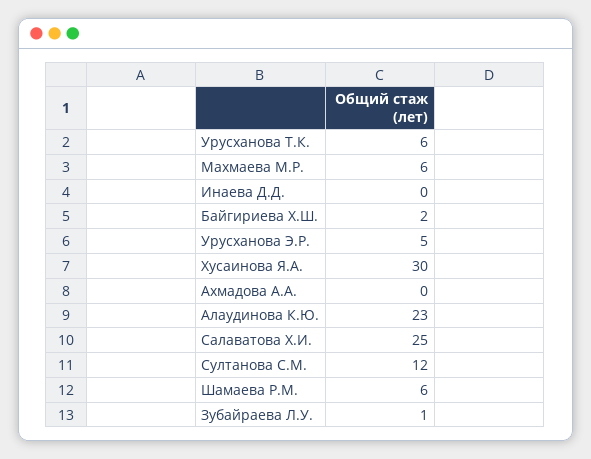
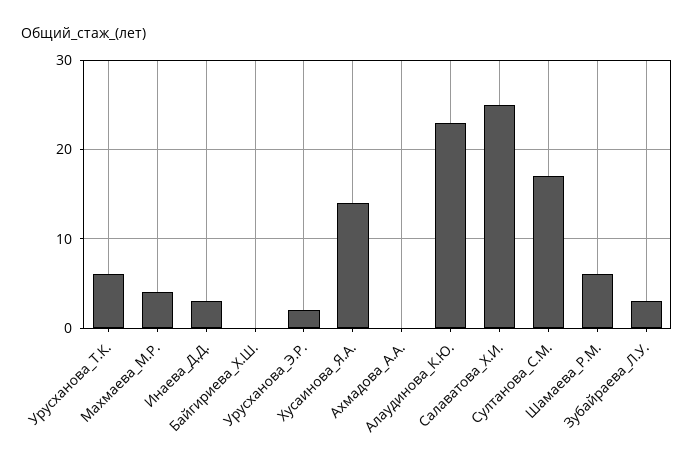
Махмаева М.Р.: 6 -> 4
Инаева Д.Д.: 0 -> 3
Байгириева Х.Ш.: 2 -> 0
Урусханова Э.Р.: 5 -> 2
Хусаинова Я.А.: 30 -> 14
Султанова С.М.: 12 -> 17
Зубайраева Л.У.: 1 -> 3

